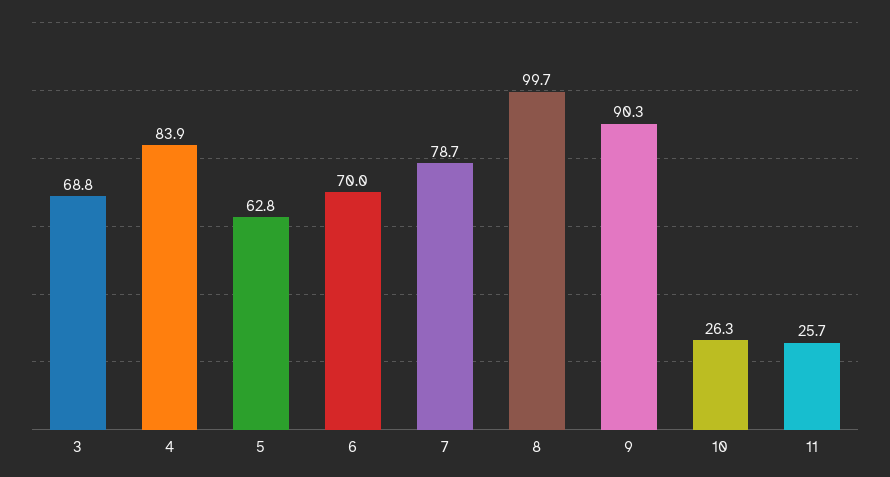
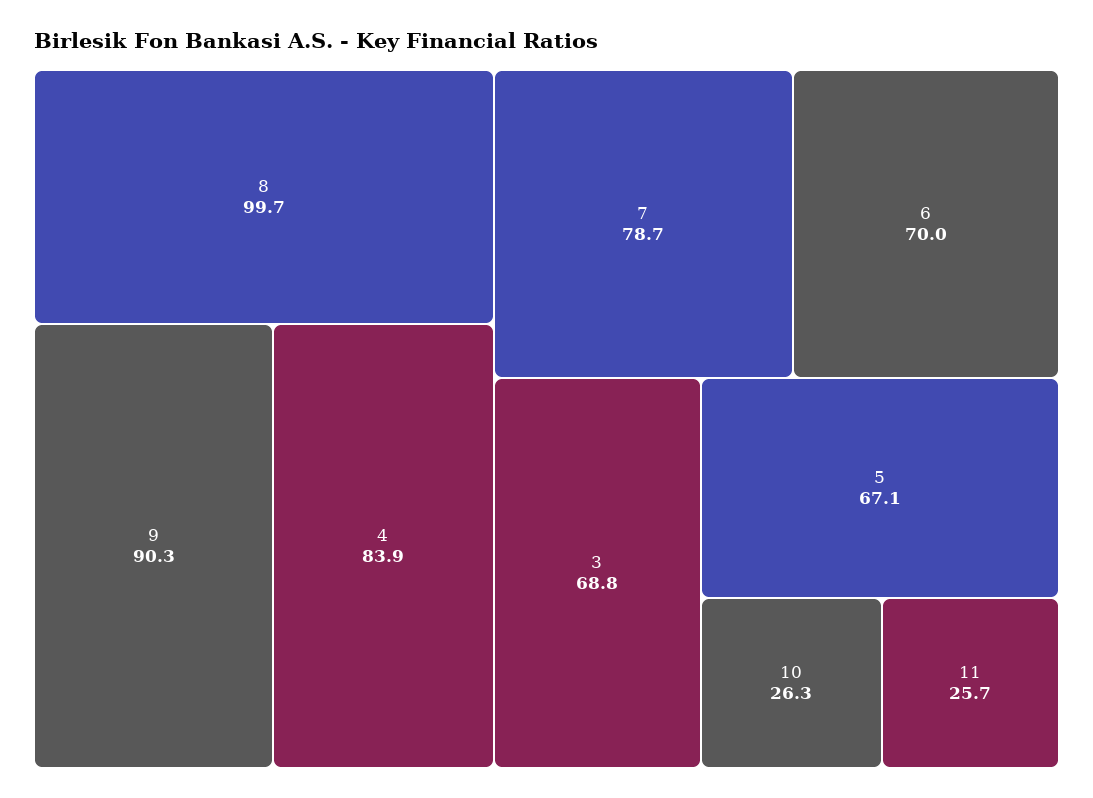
5: 62.8 -> 67.1

